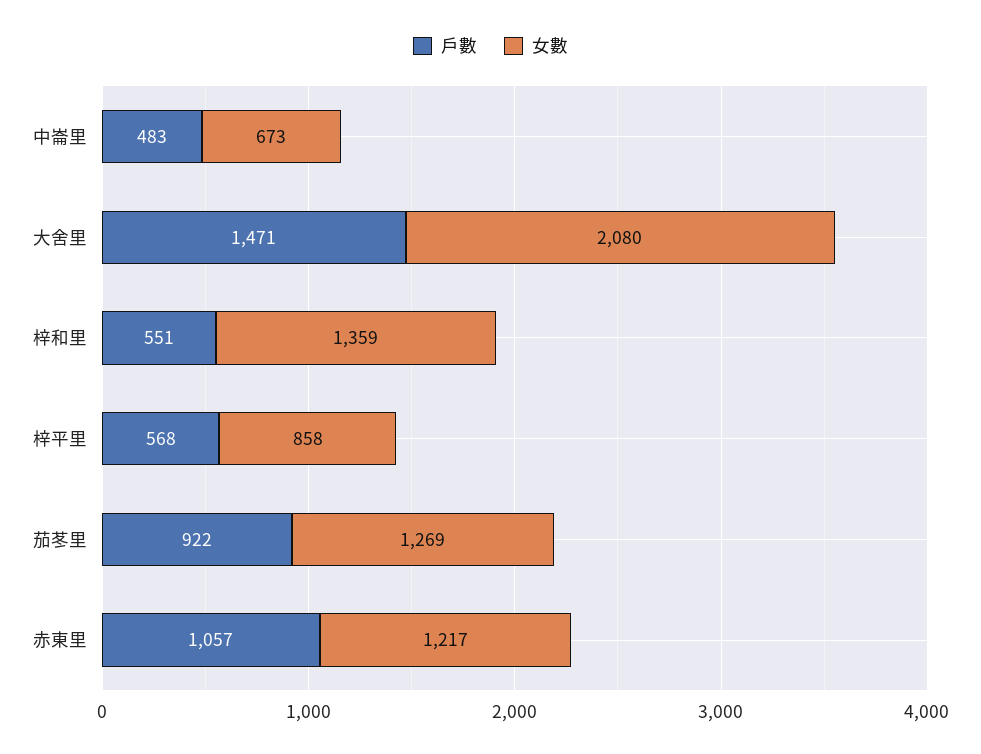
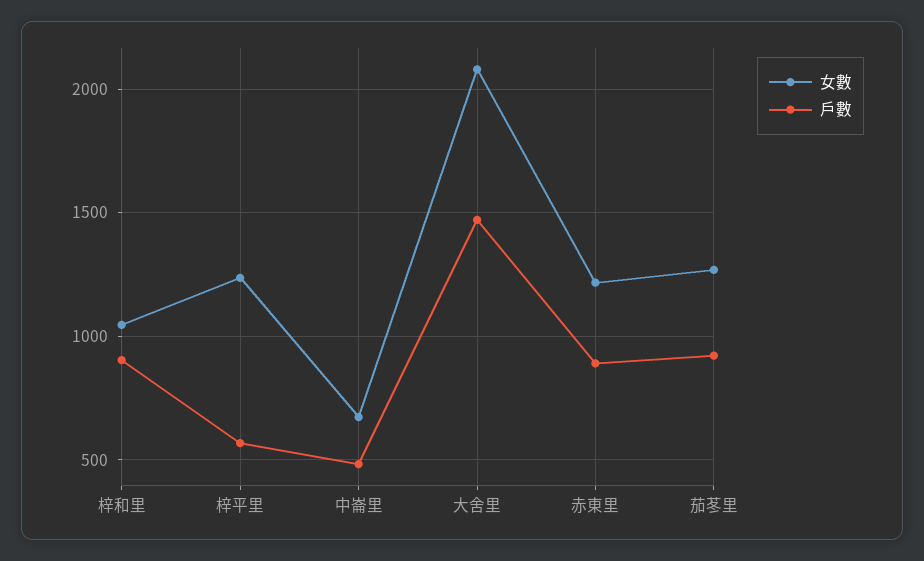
戶數, 梓和里: 551 -> 900
女數, 梓和里: 1359 -> 1050
女數, 梓平里: 858 -> 1250
戶數, 赤東里: 1057 -> 900

